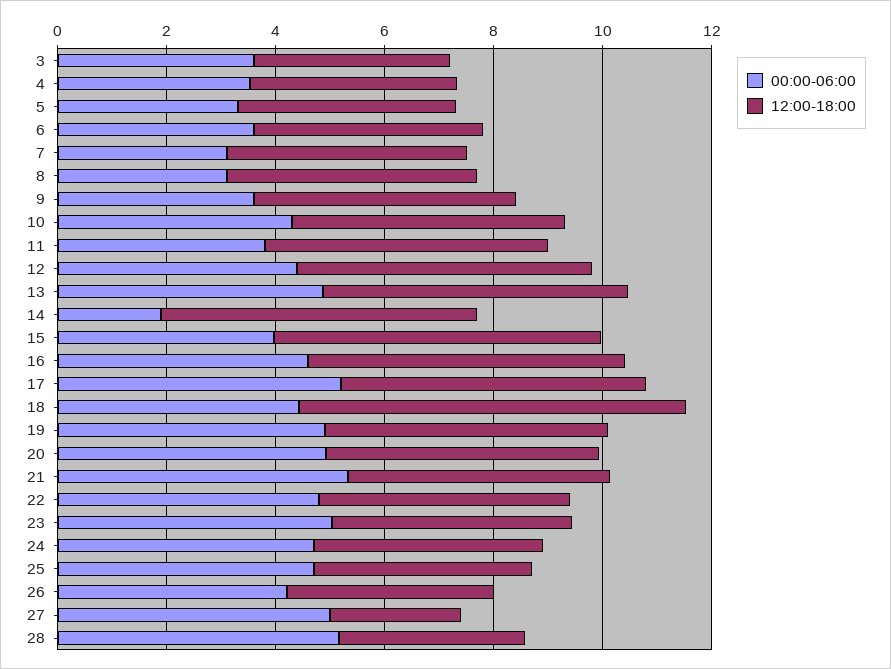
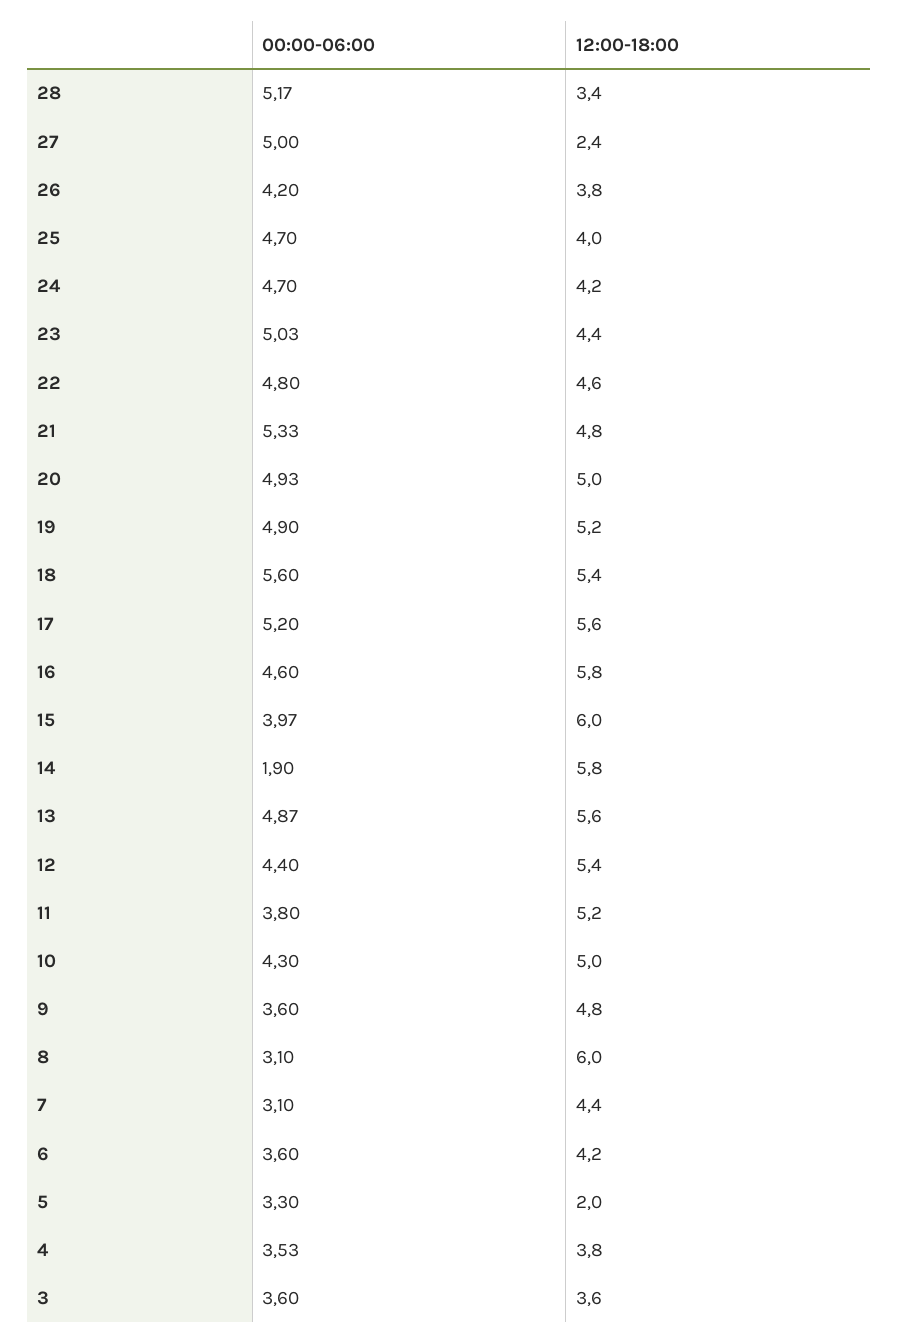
12:00-18:00, 5: 4 -> 2
12:00-18:00, 8: 4.5 -> 6
00:00-06:00, 18: 4.5 -> 5.6
12:00-18:00, 18: 7 -> 5.4

